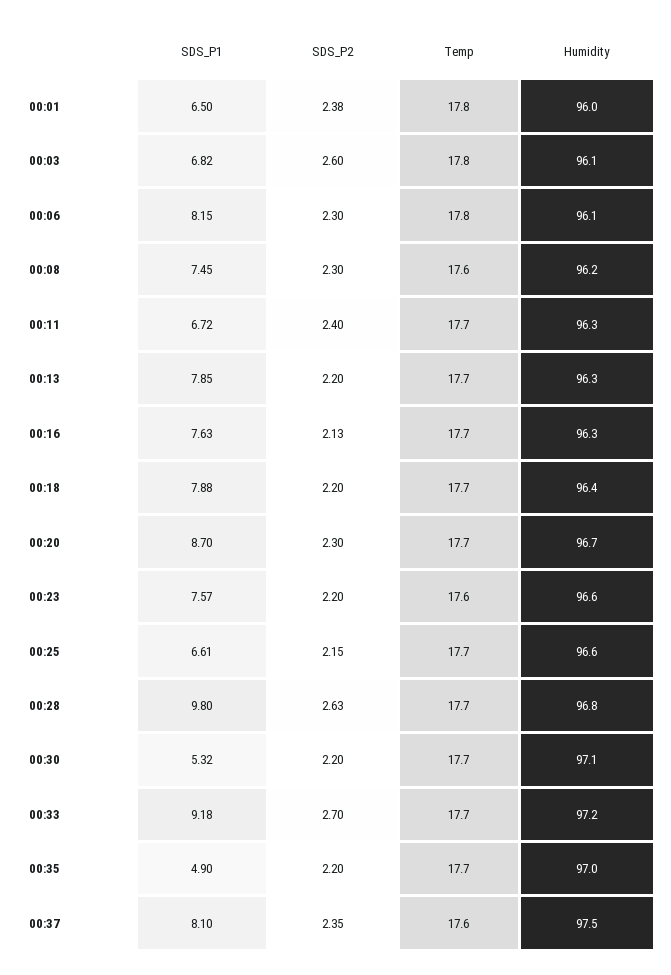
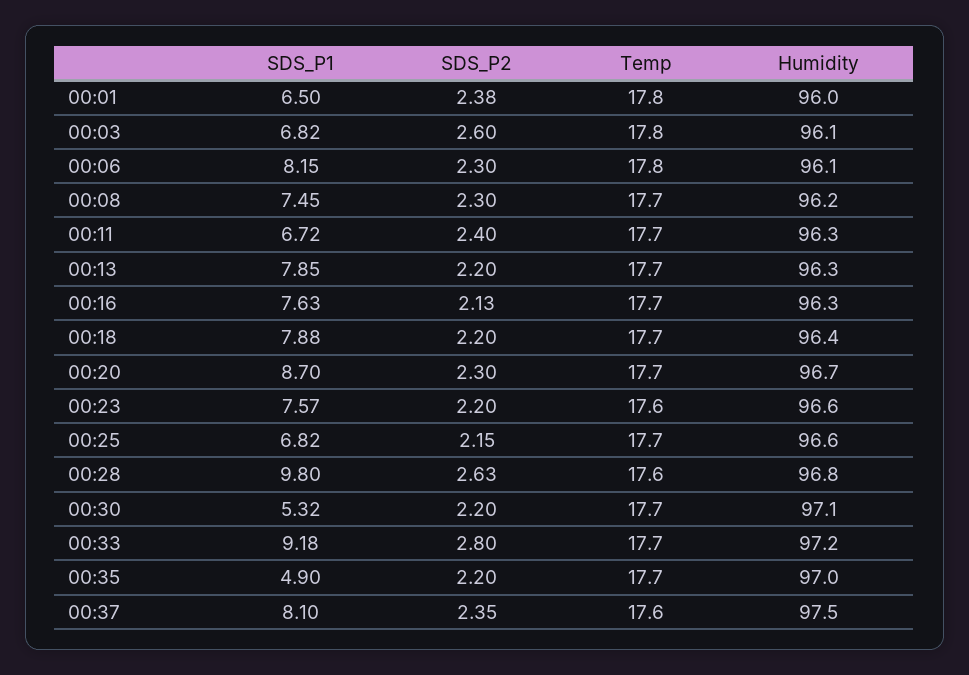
Temp, 00:08: 17.6 -> 17.7
SDS_P1, 00:25: 6.61 -> 6.82
Temp, 00:28: 17.7 -> 17.6
SDS_P2, 00:33: 2.7 -> 2.8

